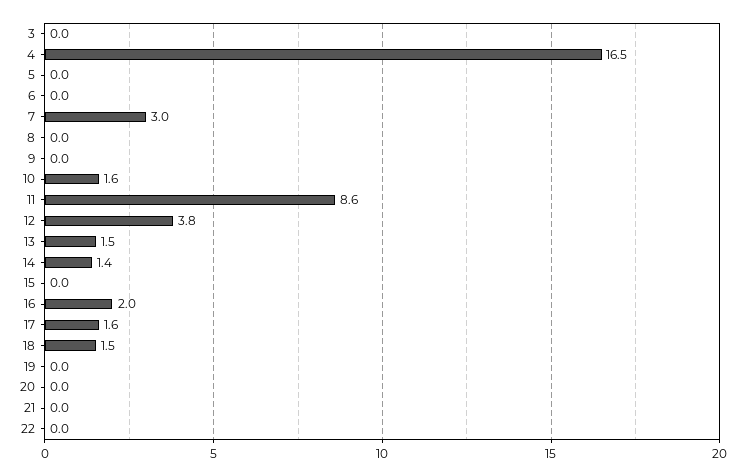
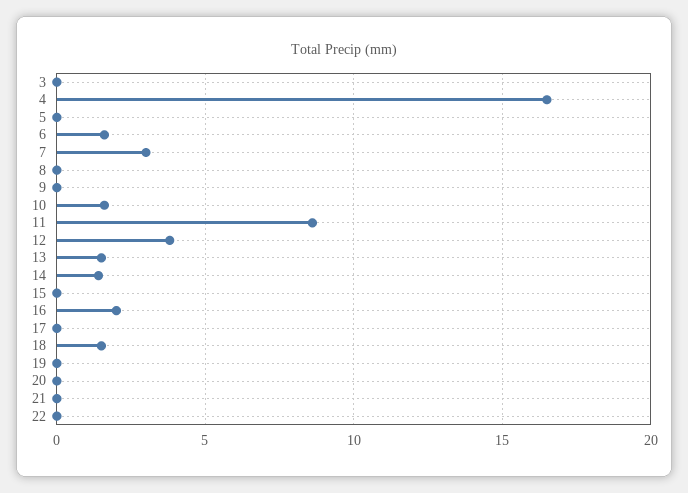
6: 0 -> 1.5
17: 1.6 -> 0

